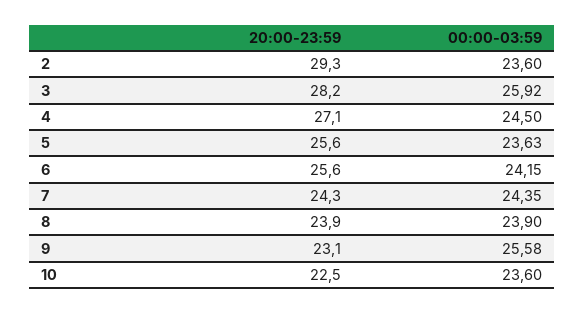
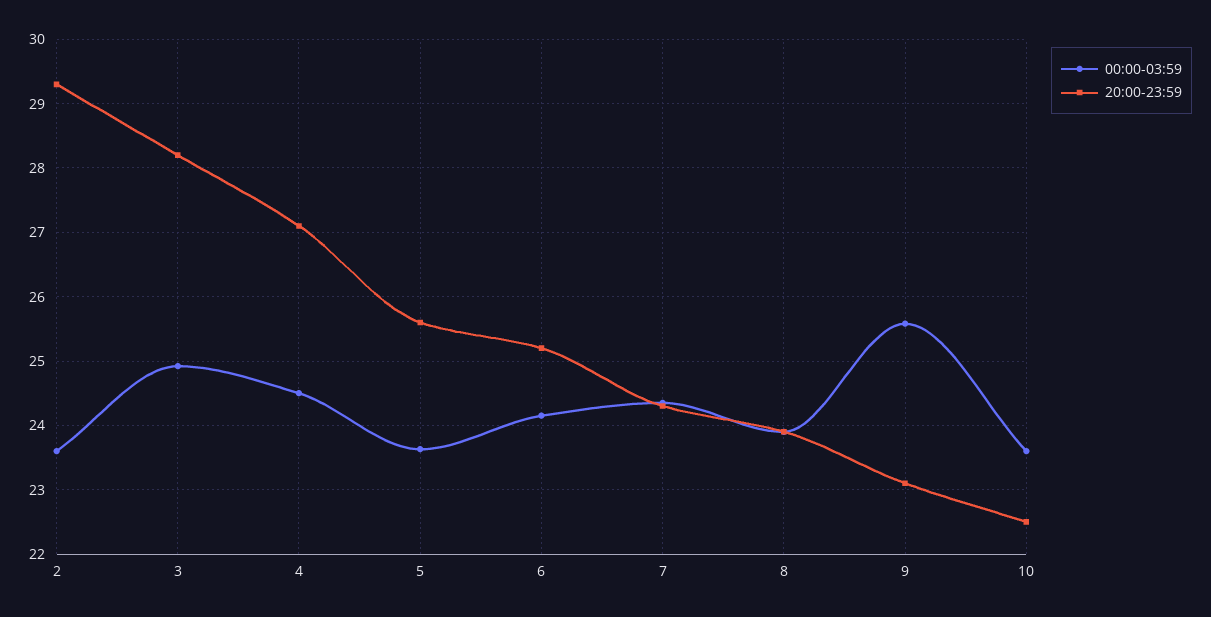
00:00-03:59, 3: 25.92 -> 24.9
20:00-23:59, 6: 25.6 -> 25.2

